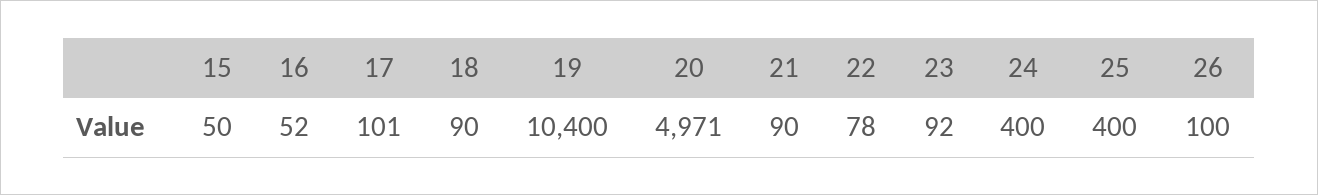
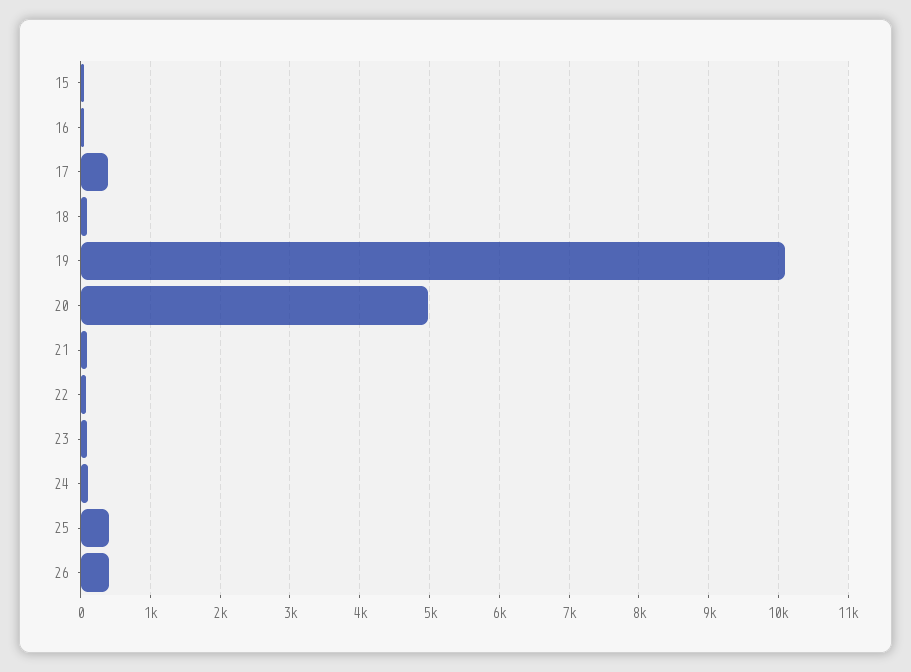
17: 101 -> 400
19: 10400 -> 10100
24: 400 -> 100
26: 100 -> 400

